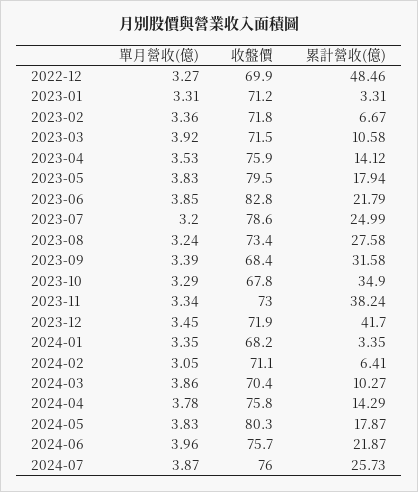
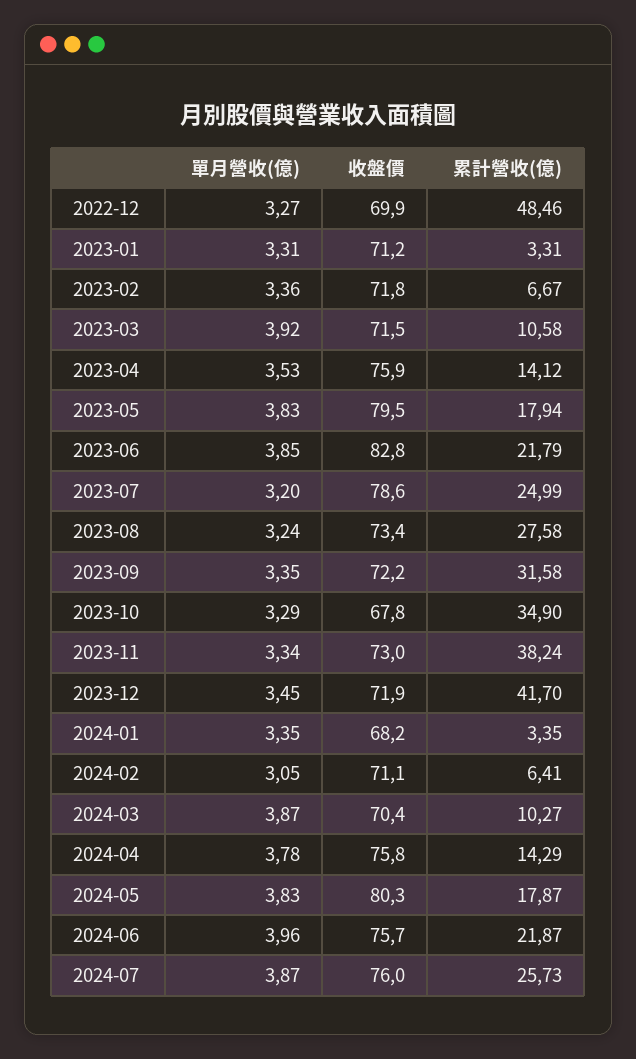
單月營收(億), 2023-09: 3.39 -> 3.35
收盤價, 2023-09: 68.4 -> 72.2
單月營收(億), 2024-03: 3.86 -> 3.87

